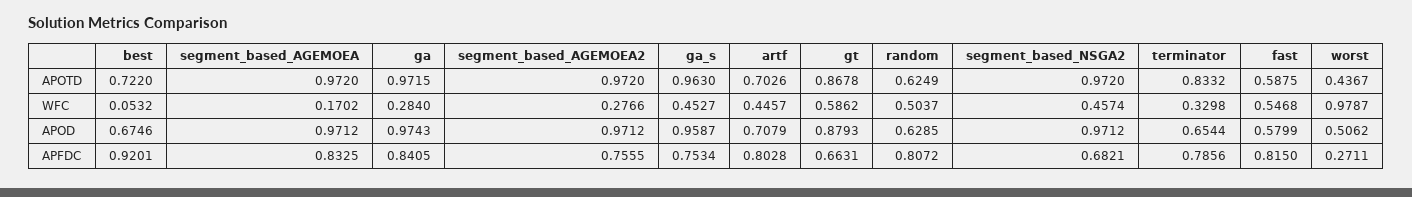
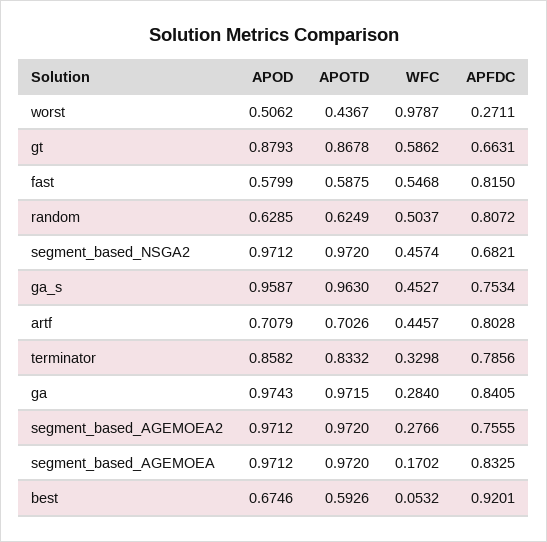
best, APOTD: 0.722 -> 0.5926
terminator, APOD: 0.6544 -> 0.8582

